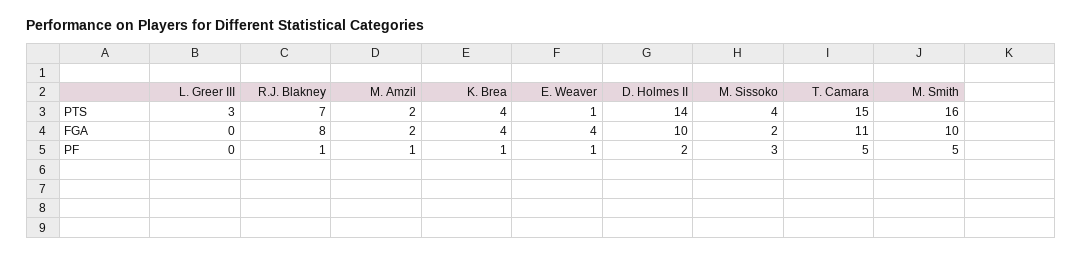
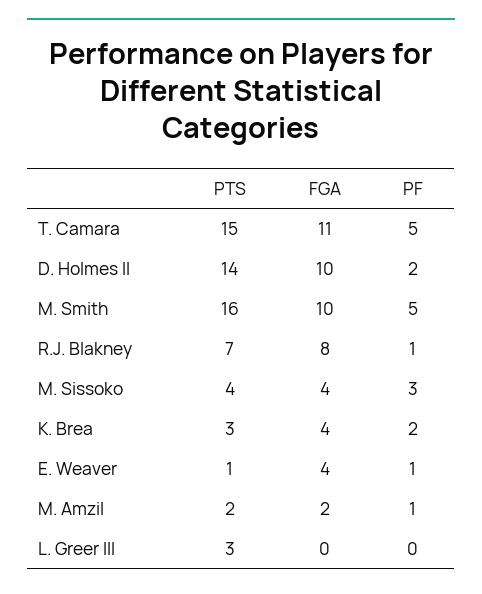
K. Brea, PTS: 4 -> 3
M. Sissoko, FGA: 2 -> 4
K. Brea, PF: 1 -> 2

